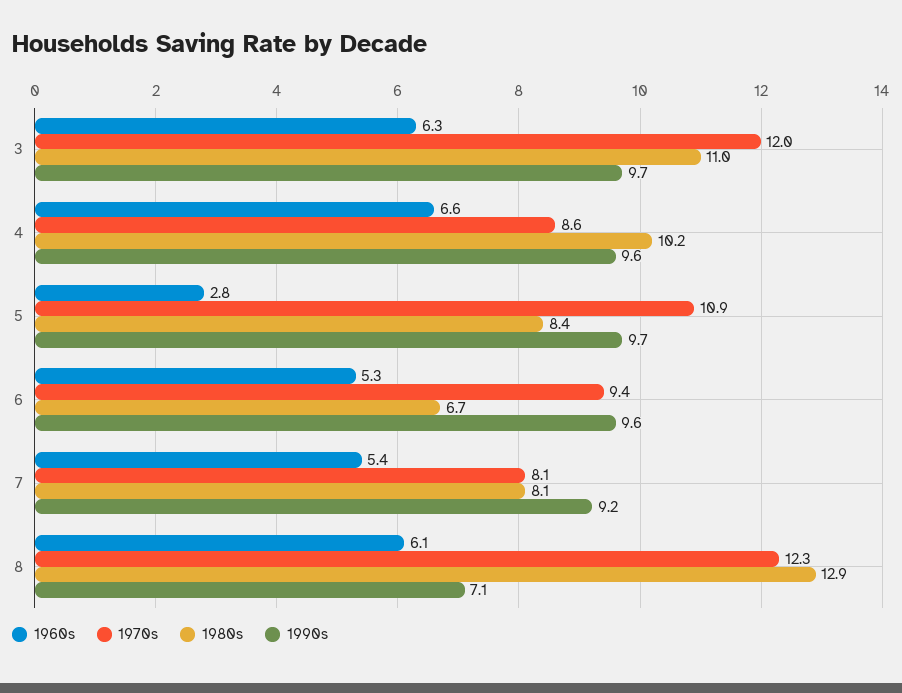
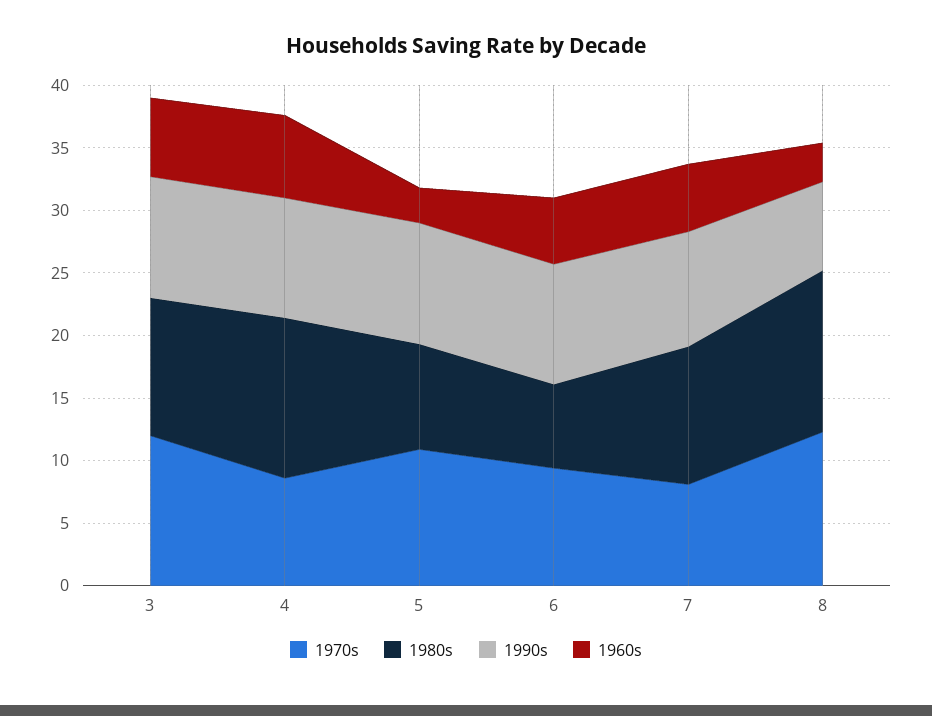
1980s, 4: 10.2 -> 13
1980s, 7: 8.1 -> 11
1960s, 8: 6.1 -> 3

